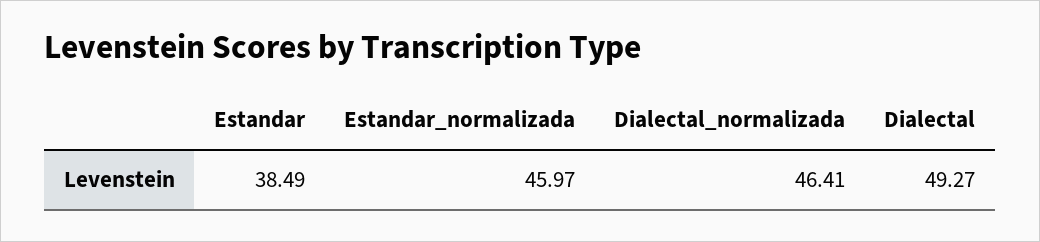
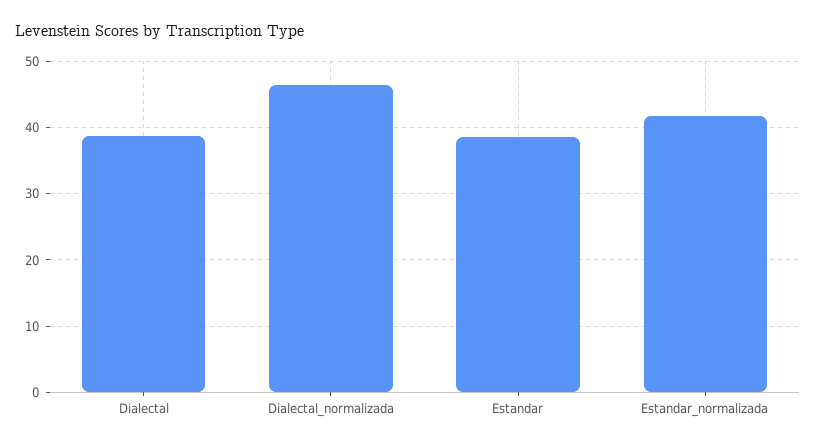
Estandar_normalizada: 45.97 -> 42
Dialectal: 49.27 -> 39

